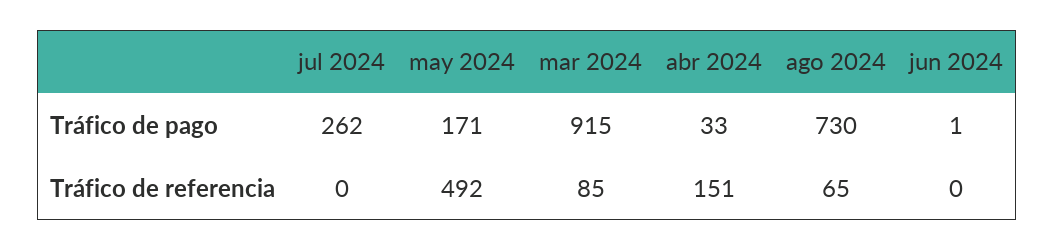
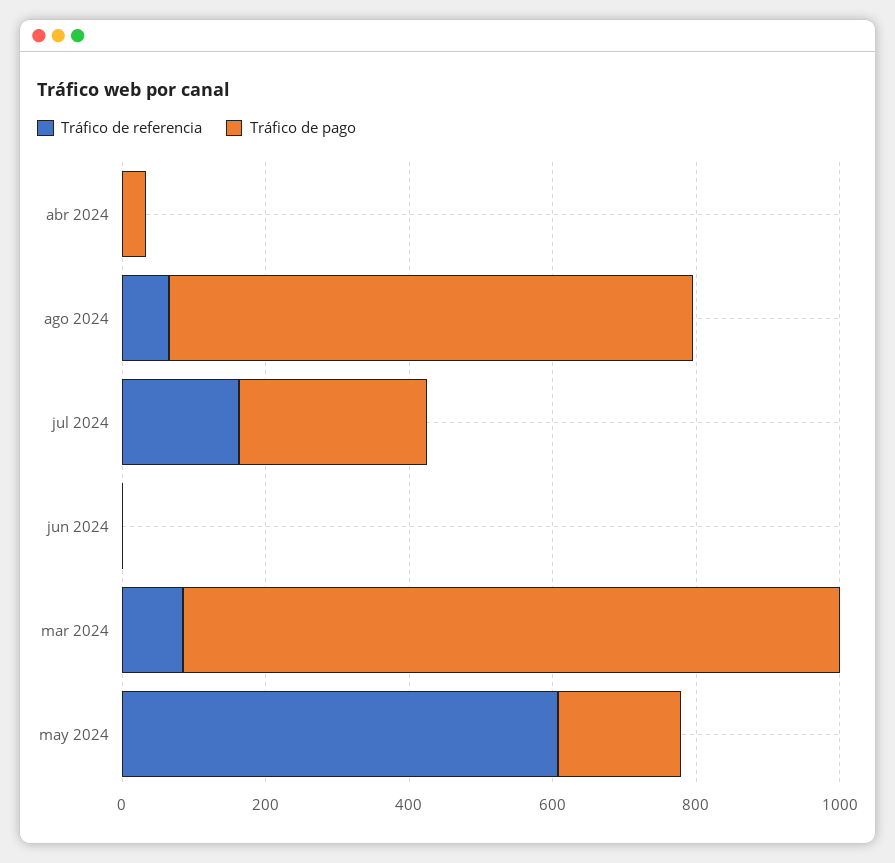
Tráfico de referencia, jul 2024: 0 -> 150
Tráfico de referencia, may 2024: 492 -> 600
Tráfico de referencia, abr 2024: 151 -> 0

